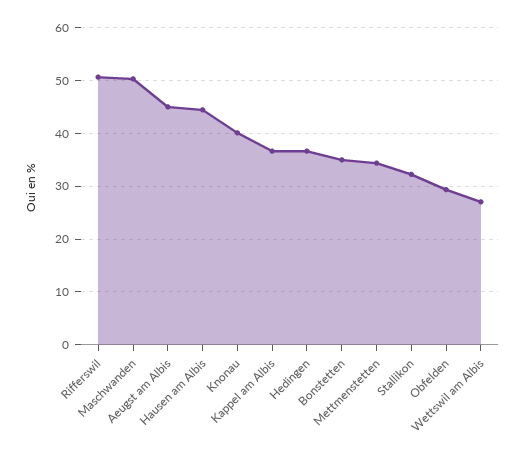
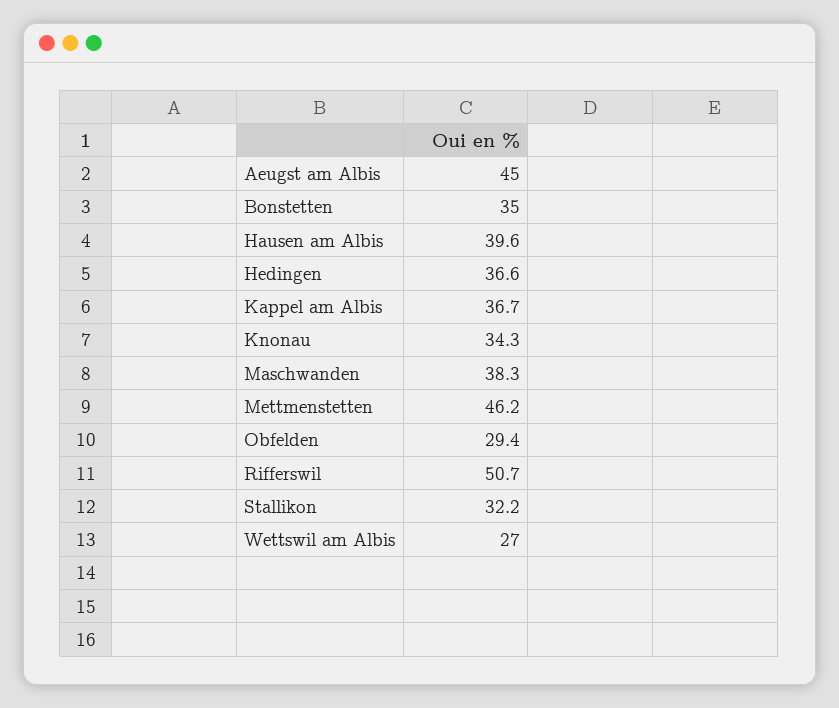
Maschwanden: 50 -> 38.3
Hausen am Albis: 44 -> 39.6
Knonau: 40 -> 34.3
Mettmenstetten: 34 -> 46.2

